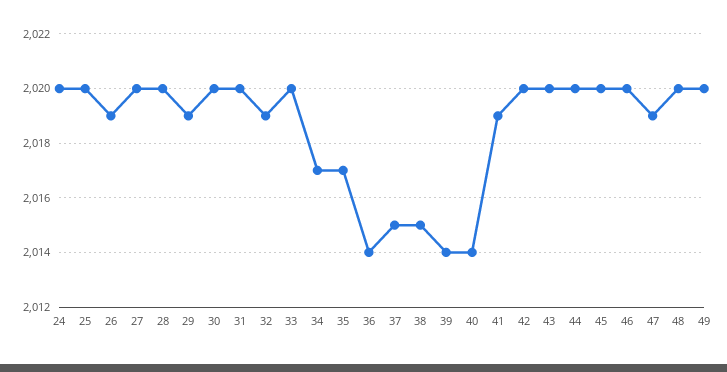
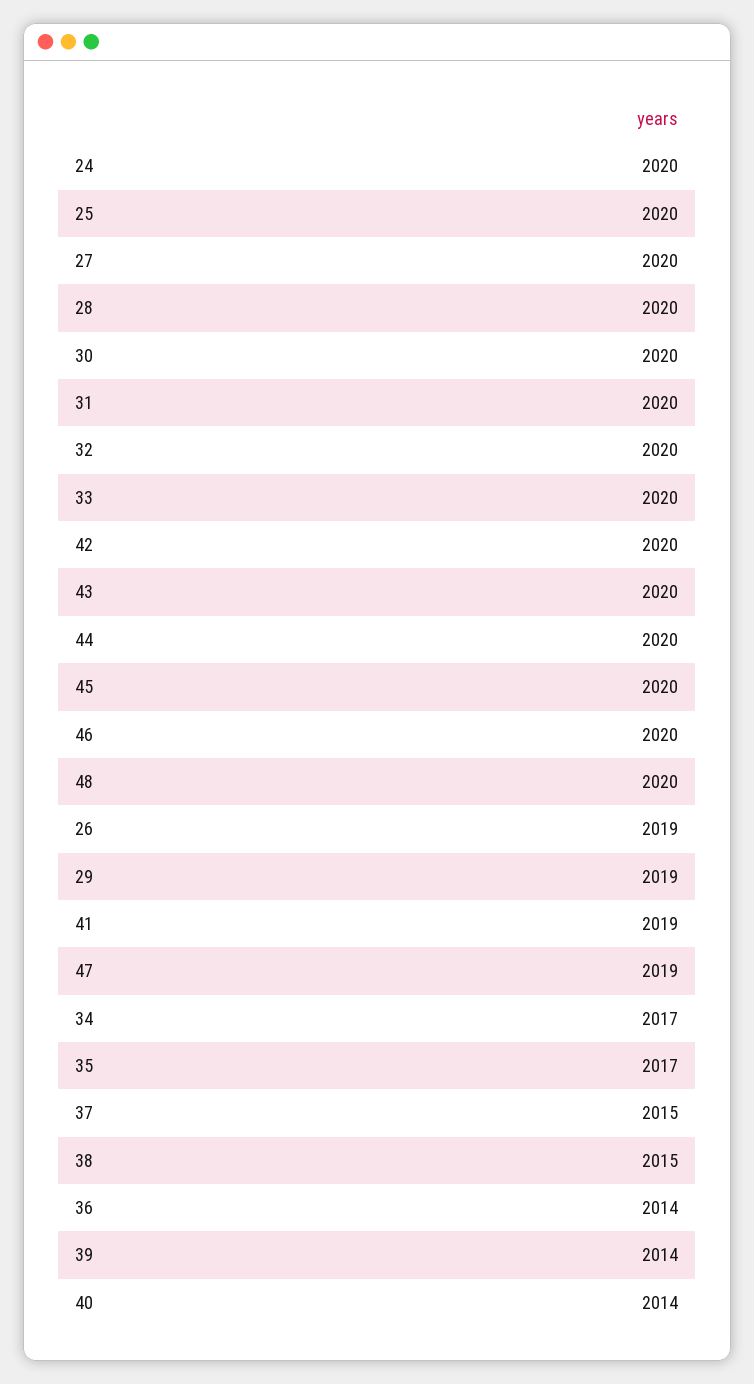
32: 2019 -> 2020
49: 2020 -> none

